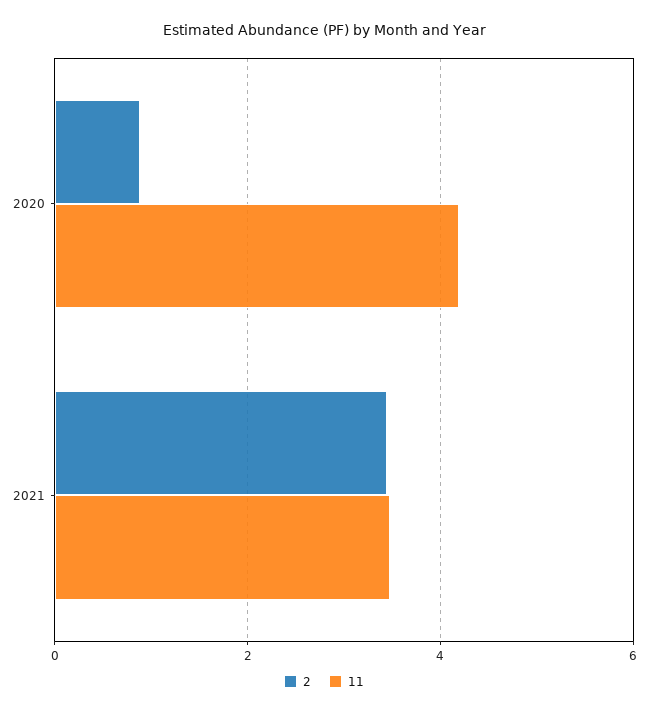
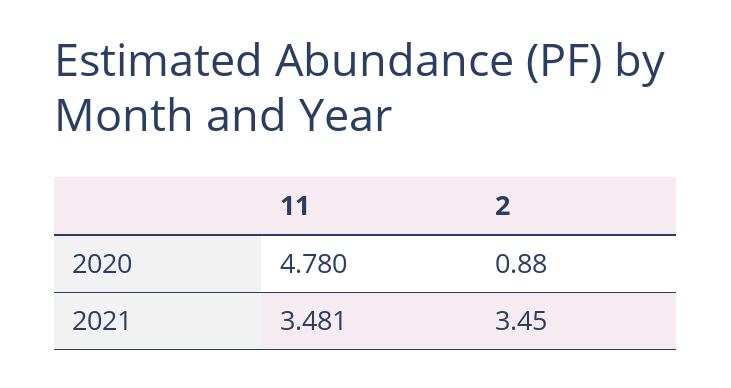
11, 2020: 4.2 -> 4.78

